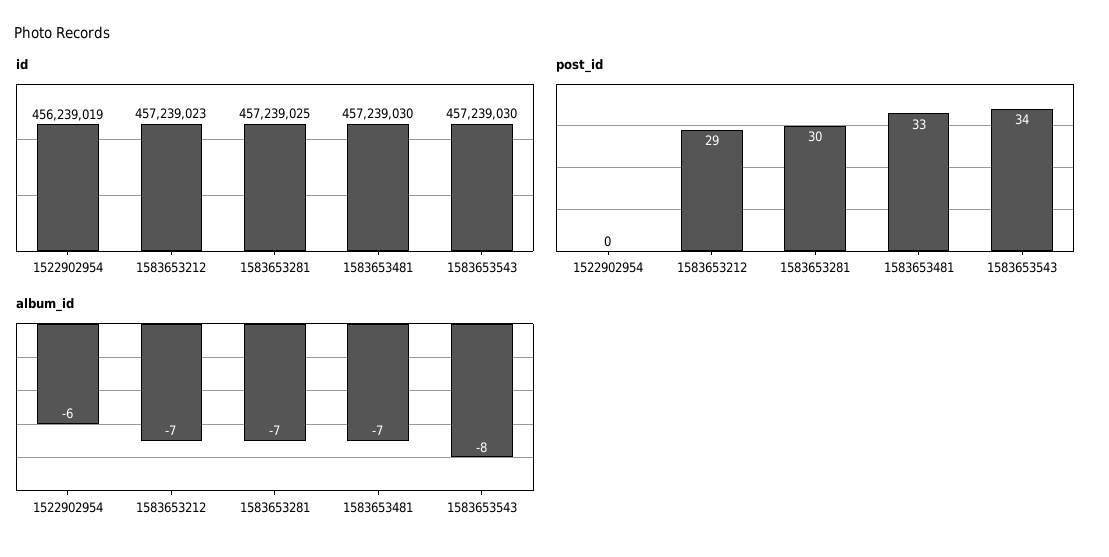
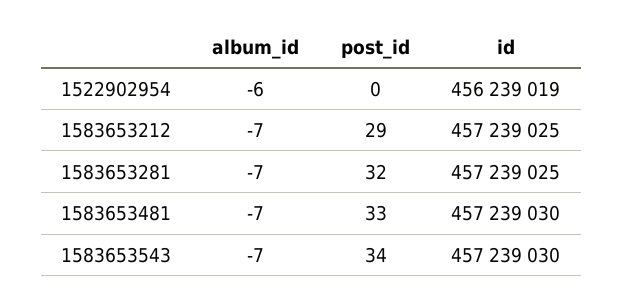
id, 1583653212: 457239023 -> 457239025
post_id, 1583653281: 30 -> 32
album_id, 1583653543: -8 -> -7

